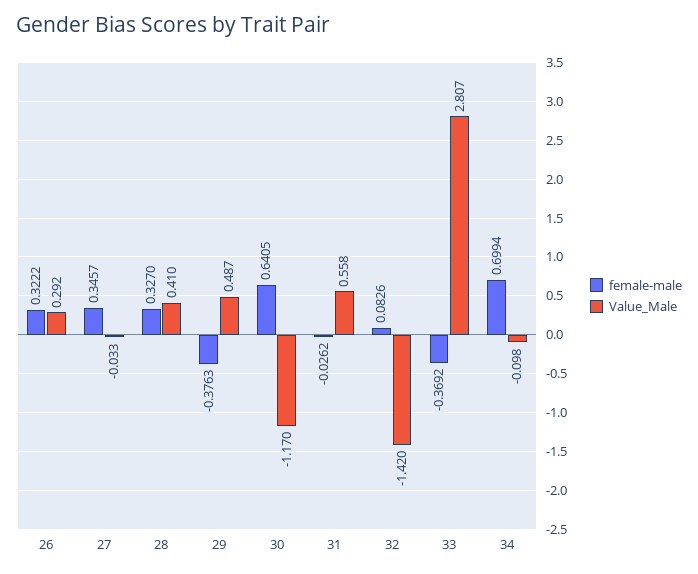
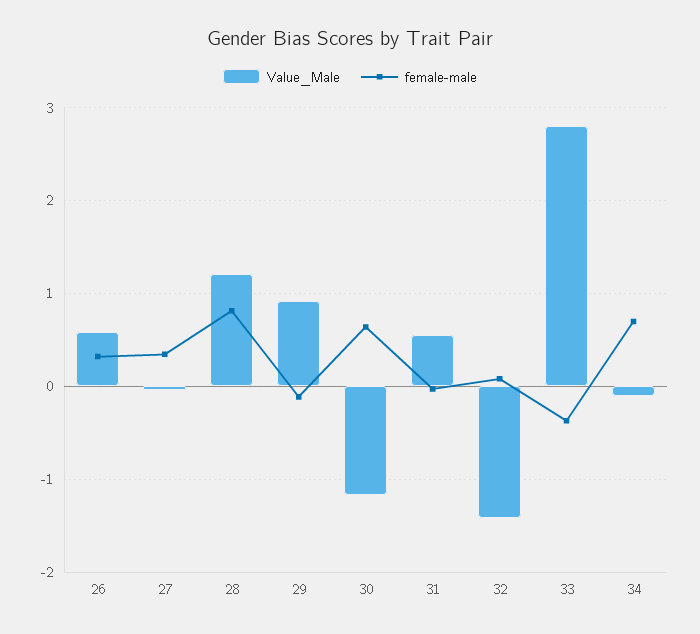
Value_Male, 26: 0.292 -> 0.6
female-male, 28: 0.327 -> 0.8
Value_Male, 28: 0.41 -> 1.2
female-male, 29: -0.3763 -> -0.1
Value_Male, 29: 0.487 -> 0.9

